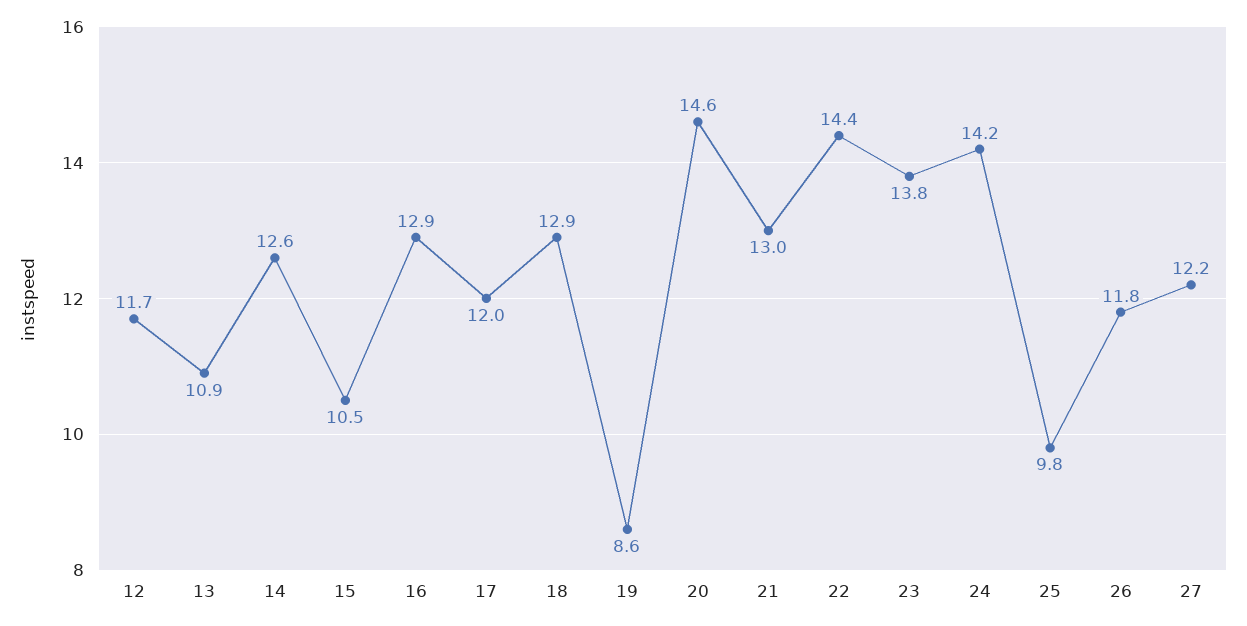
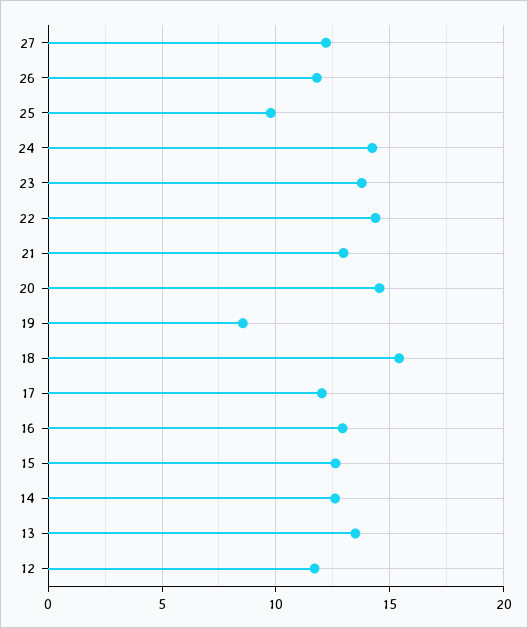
13: 10.9 -> 13.5
15: 10.5 -> 12.5
18: 12.9 -> 15.5

